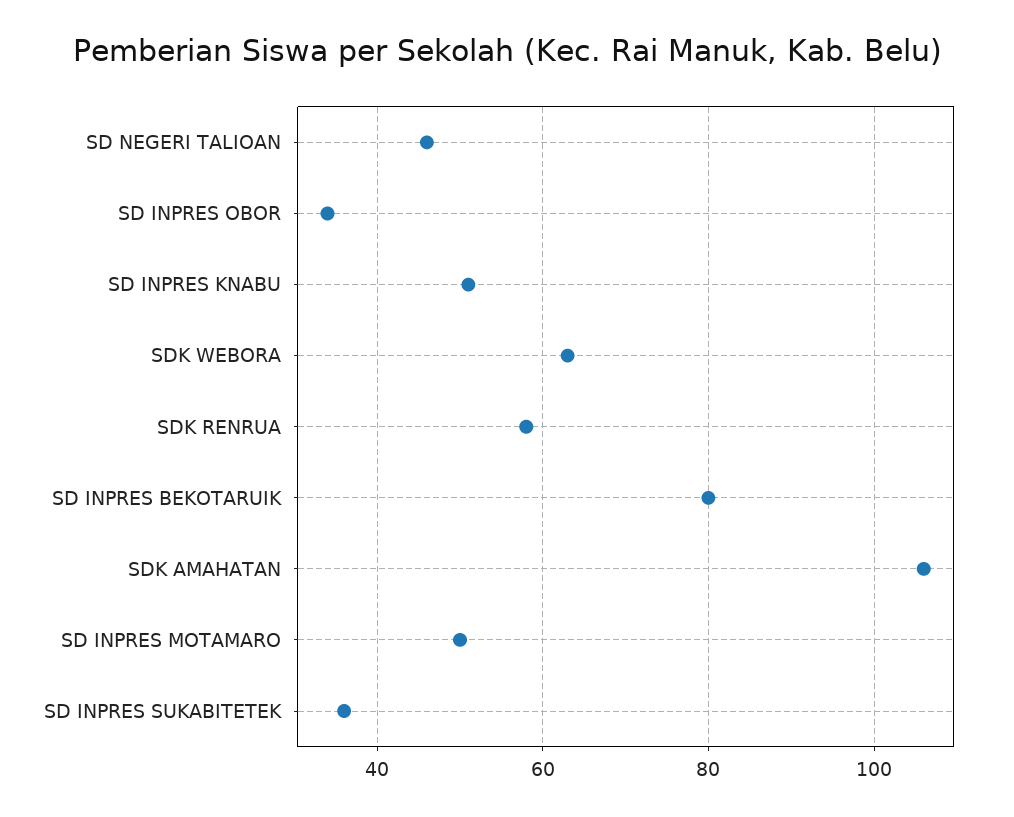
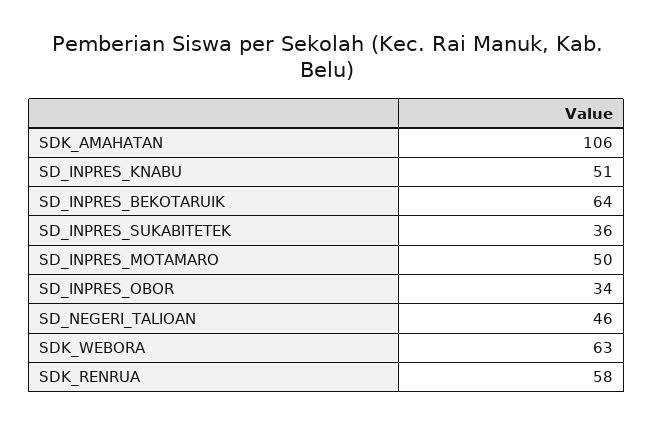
SD INPRES BEKOTARUIK: 80 -> 64

